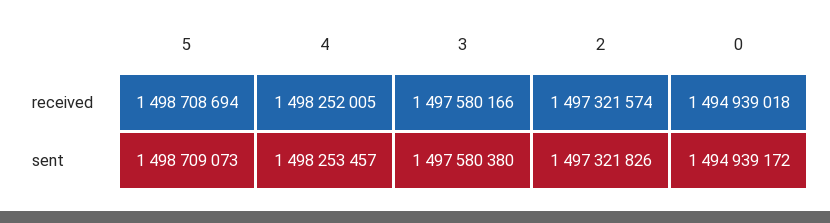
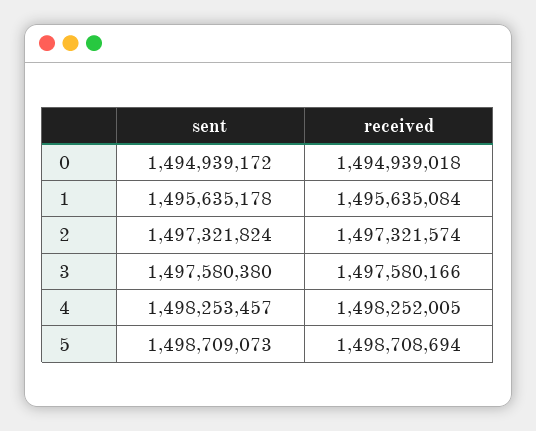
2, sent: 1497321826 -> 1497321824
1, sent: none -> 1495635178
1, received: none -> 1495635084

